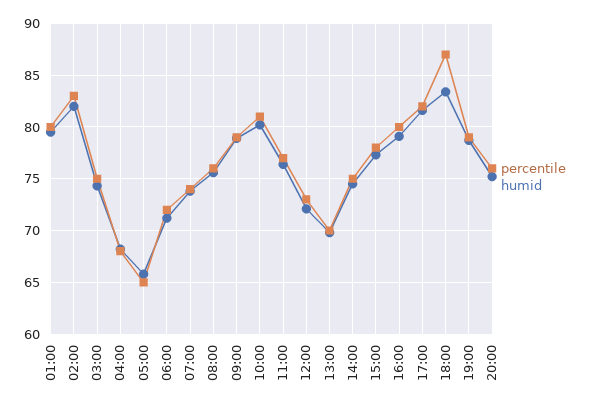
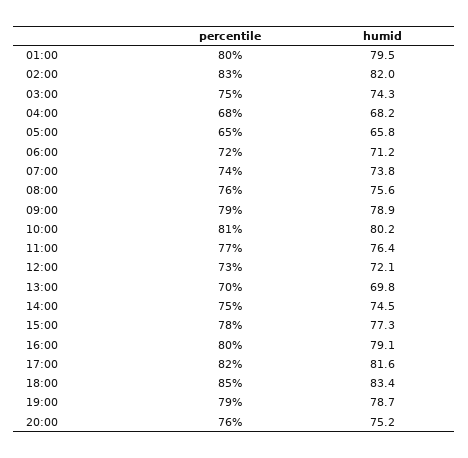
percentile, 18:00: 87 -> 85

